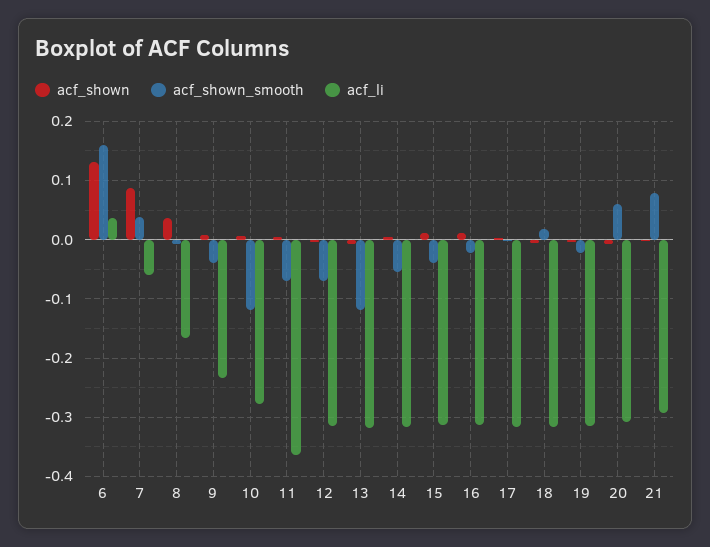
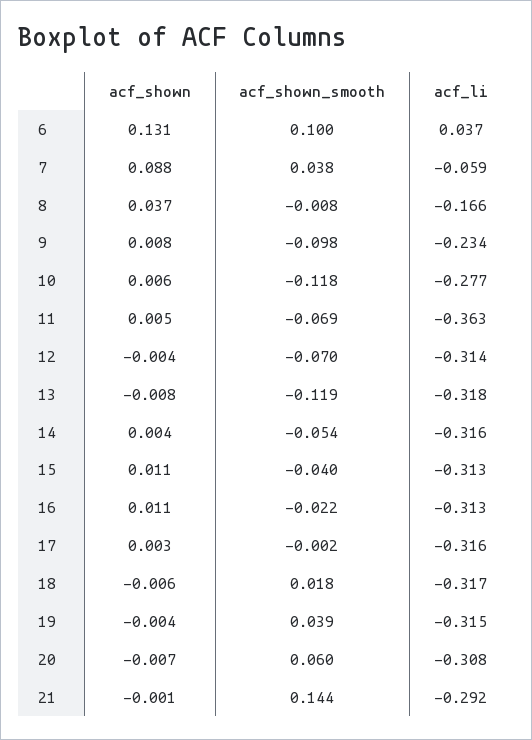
acf_shown_smooth, 6: 0.16 -> 0.1
acf_shown_smooth, 9: -0.04 -> -0.098
acf_shown_smooth, 19: -0.02 -> 0.039
acf_shown_smooth, 21: 0.08 -> 0.144

